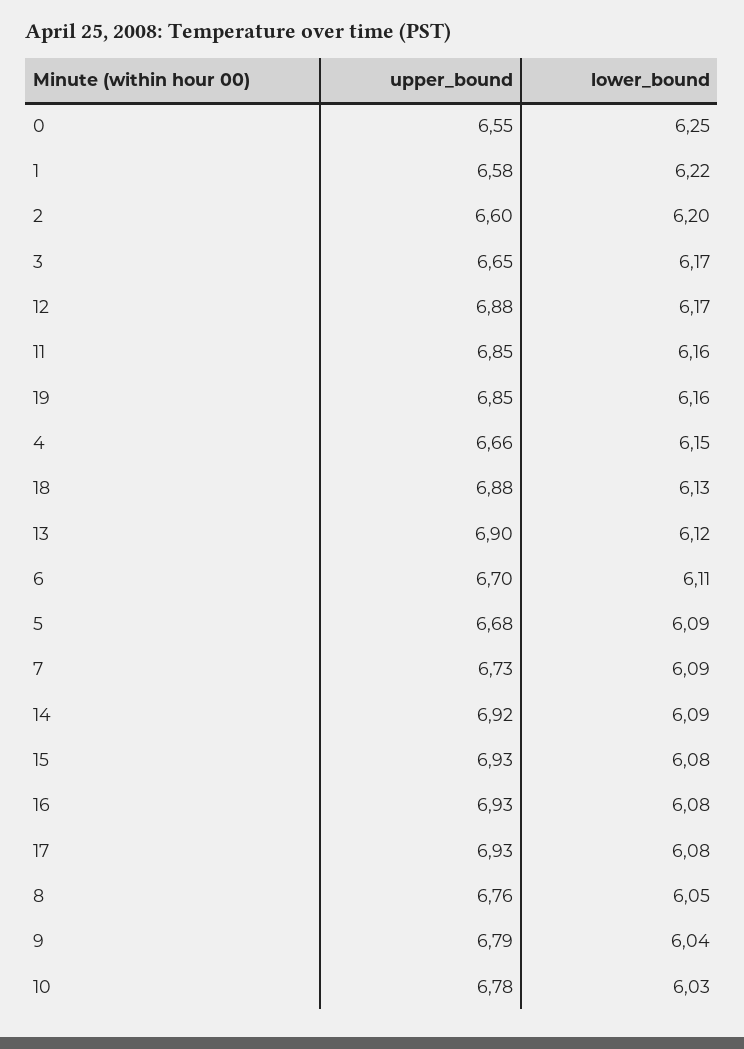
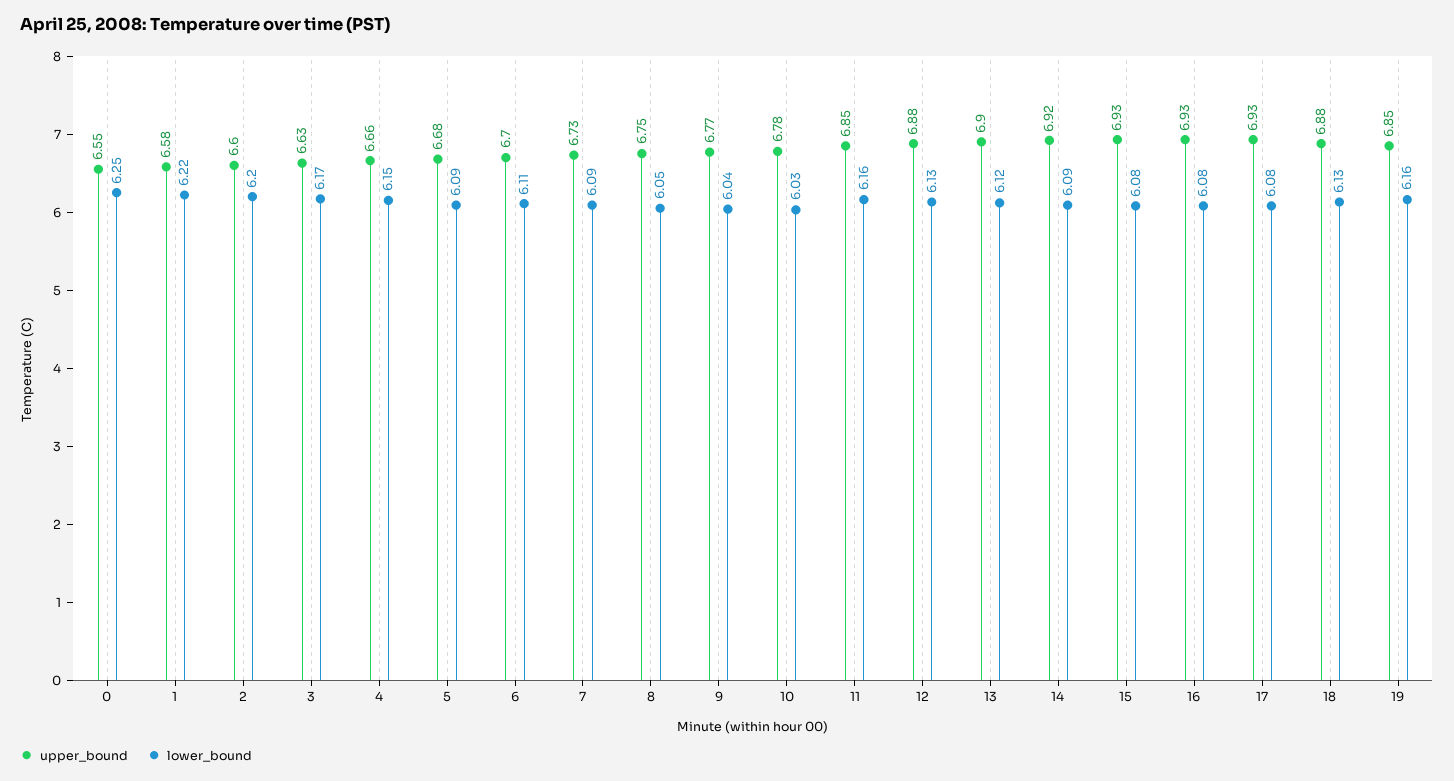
upper_bound, 3: 6.65 -> 6.63
lower_bound, 12: 6.17 -> 6.13
upper_bound, 8: 6.76 -> 6.75
upper_bound, 9: 6.79 -> 6.77

